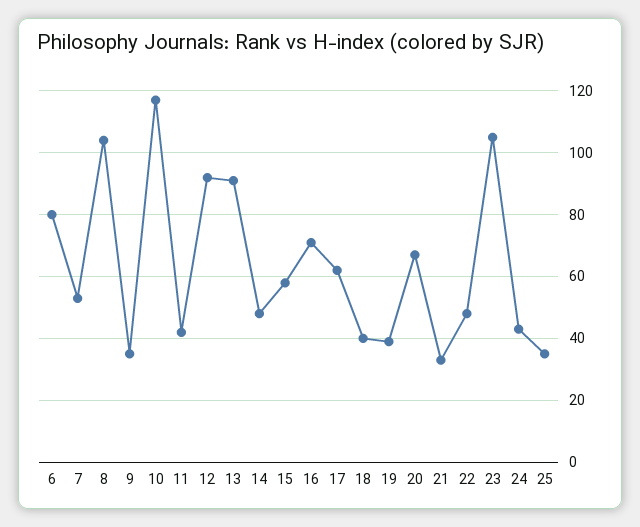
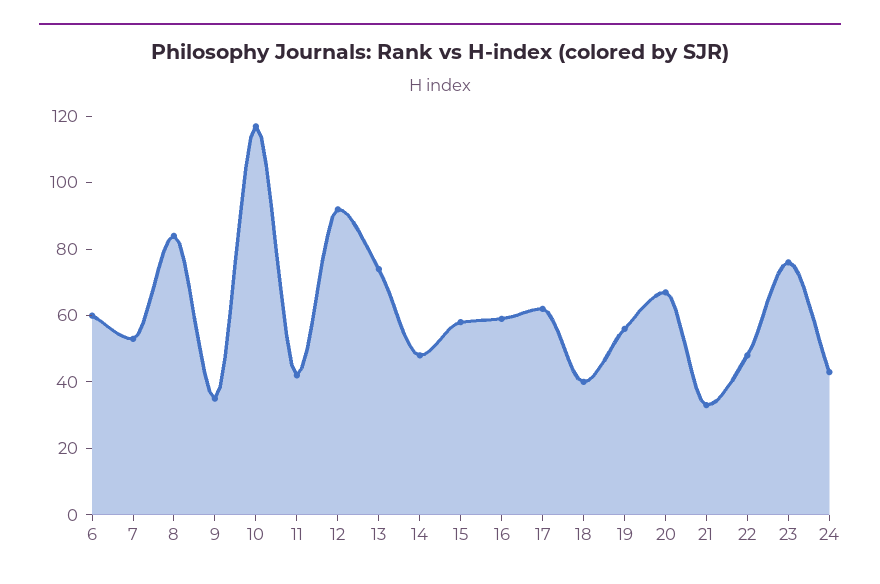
6: 80 -> 60
8: 105 -> 85
13: 90 -> 75
16: 70 -> 60
19: 40 -> 55
23: 105 -> 75
25: 35 -> none

